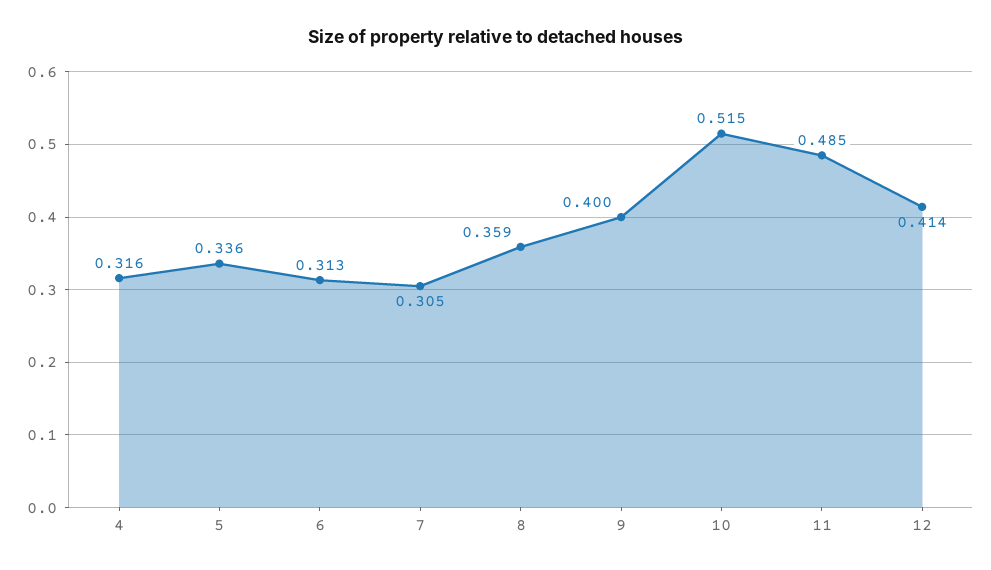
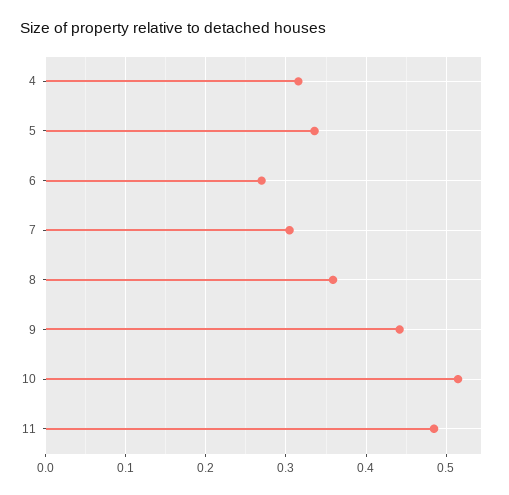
6: 0.313 -> 0.27
9: 0.4 -> 0.44
12: 0.414 -> none

